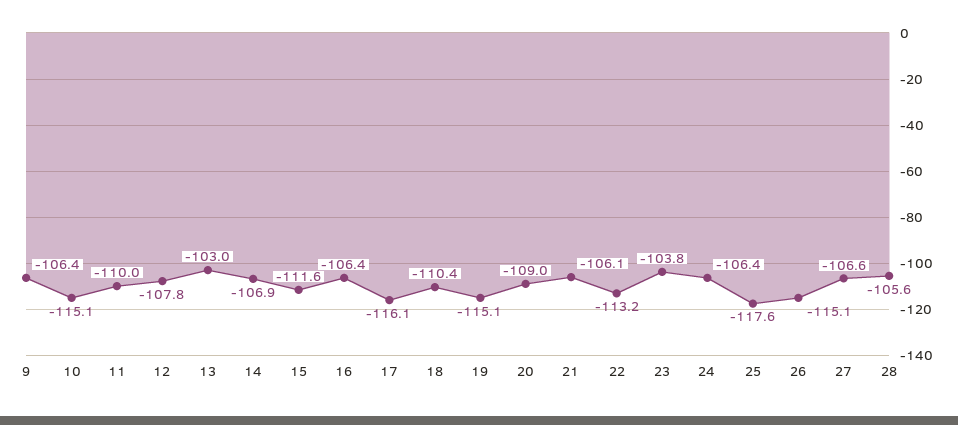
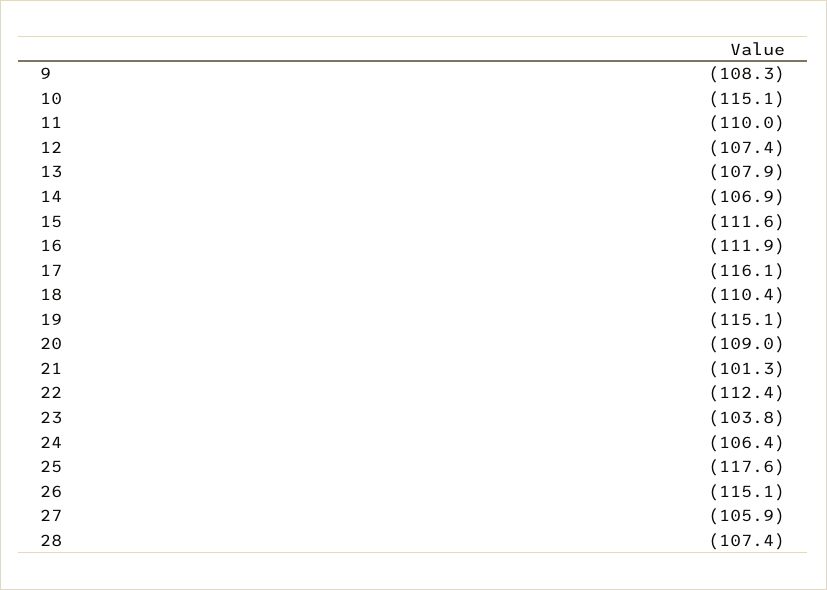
9: -106.4 -> -108.3
12: -107.8 -> -107.4
13: -103 -> -107.9
16: -106.4 -> -111.9
21: -106.1 -> -101.3
22: -113.2 -> -112.4
27: -106.6 -> -105.9
28: -105.6 -> -107.4

